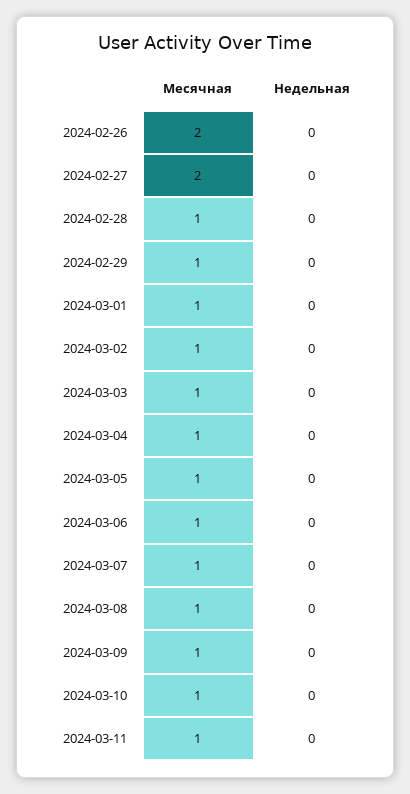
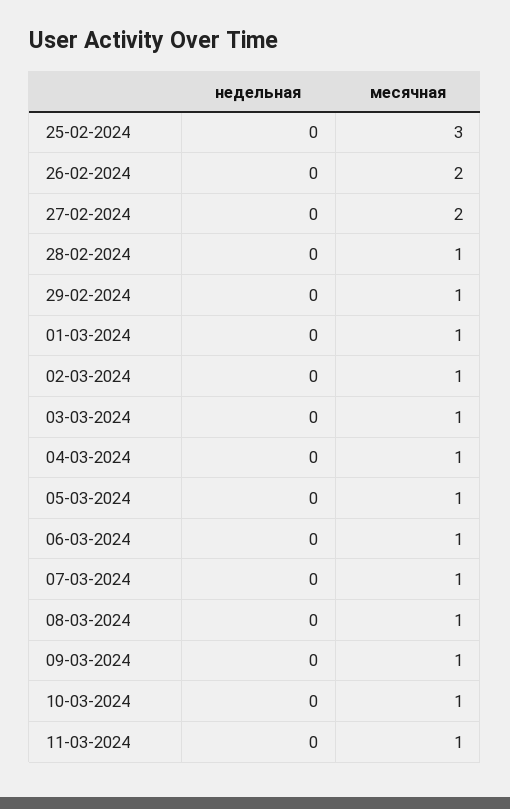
Недельная, 25-02-2024: none -> 0
Месячная, 25-02-2024: none -> 3

